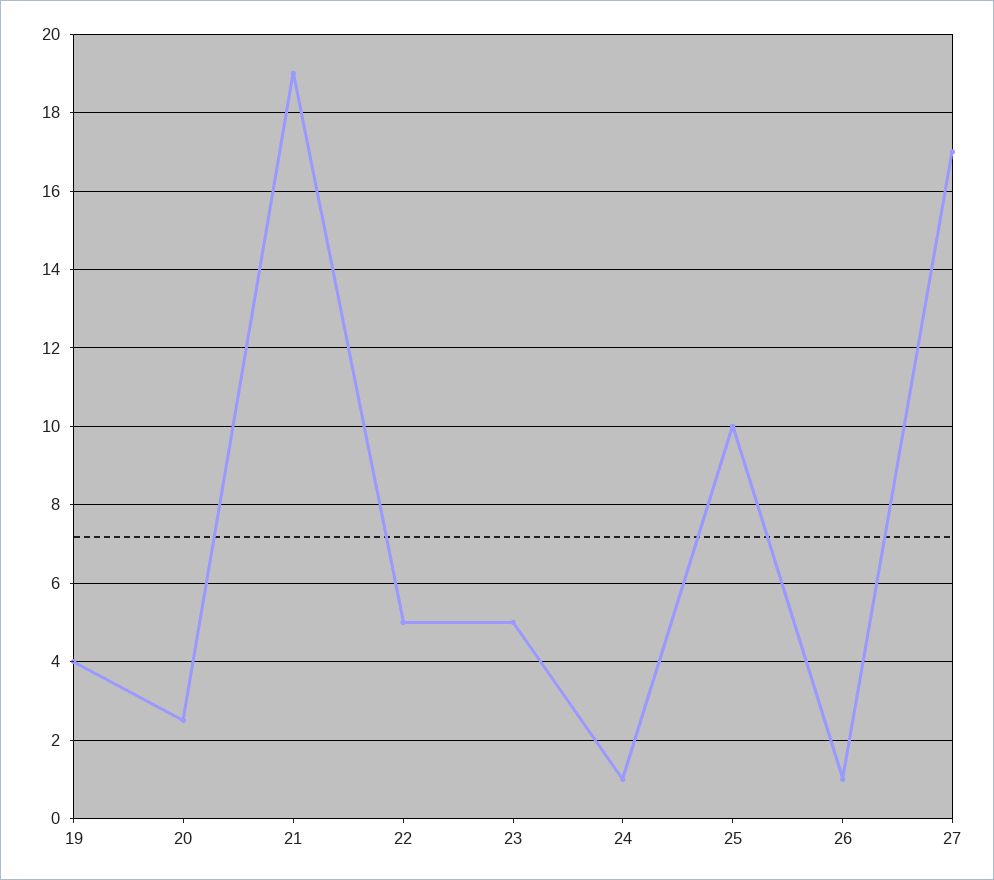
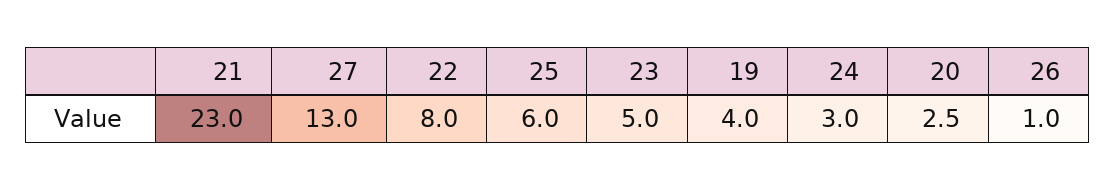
21: 19 -> 23
22: 5 -> 8
24: 1 -> 3
25: 10 -> 6
27: 17 -> 13

